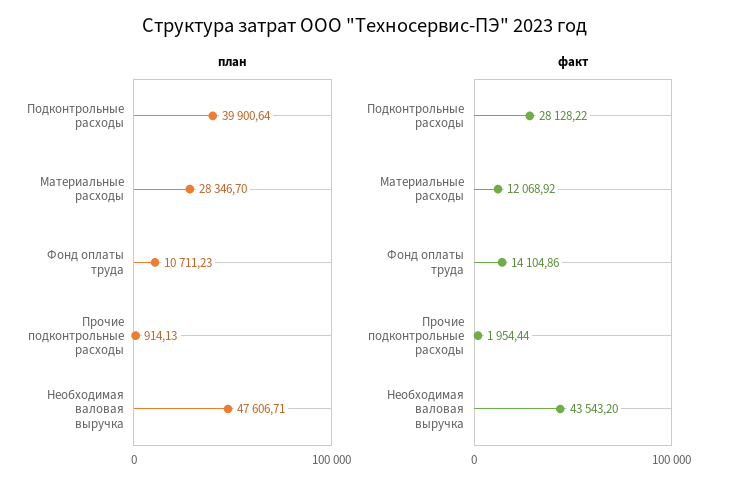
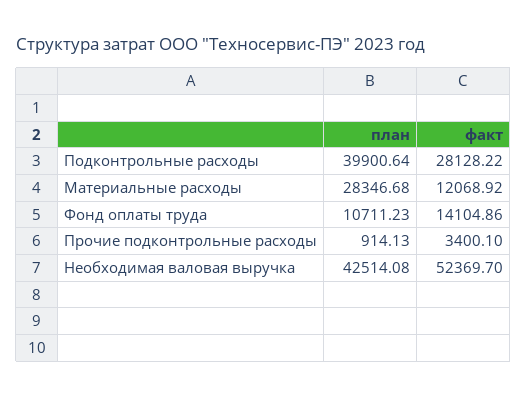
план, Материальные расходы: 28346.7 -> 28346.68
план, Необходимая валовая выручка: 47606.71 -> 42514.08
факт, Прочие подконтрольные расходы: 1954.44 -> 3400.1
факт, Необходимая валовая выручка: 43543.2 -> 52369.7

